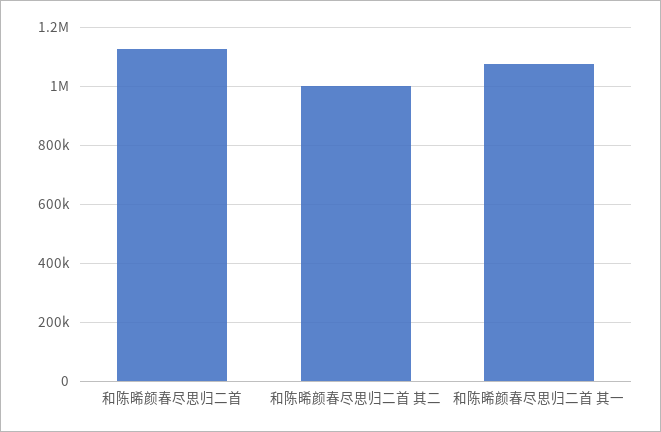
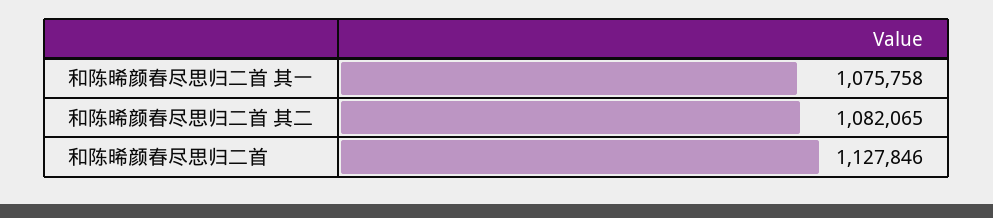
和陈晞颜春尽思归二首 其二: 1000000 -> 1082065

